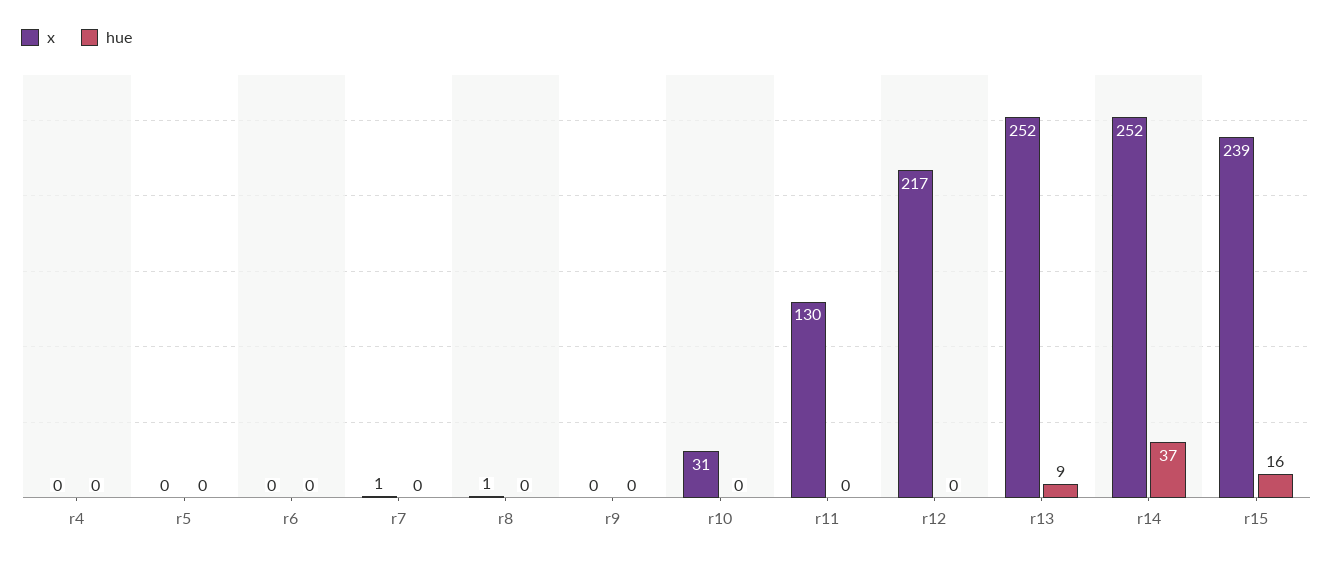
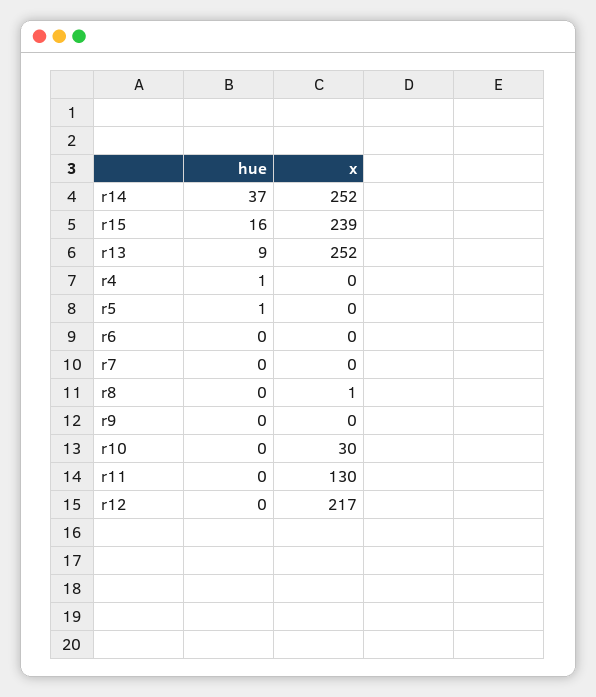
hue, r4: 0 -> 1
hue, r5: 0 -> 1
x, r7: 1 -> 0
x, r10: 31 -> 30

